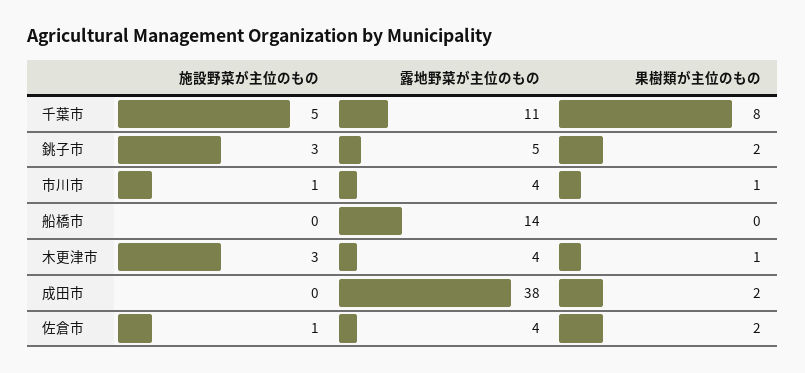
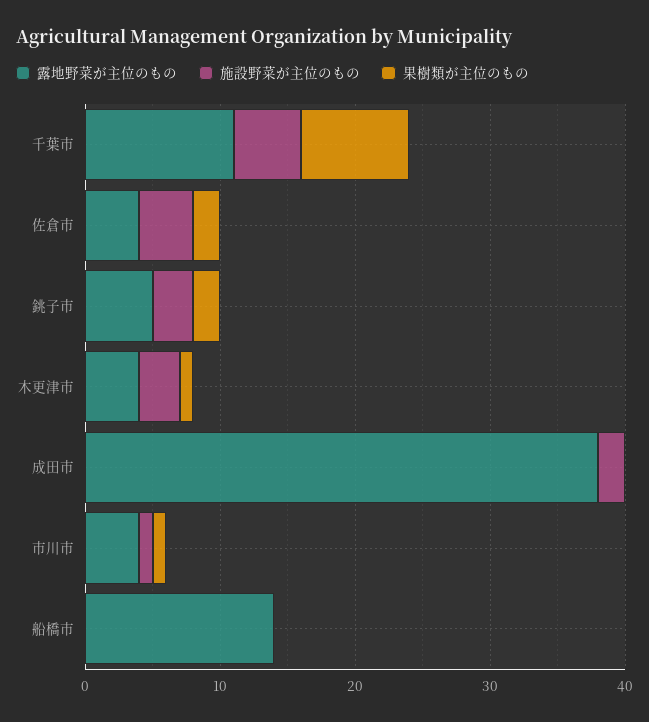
施設野菜が主位のもの, 成田市: 0 -> 2
果樹類が主位のもの, 成田市: 2 -> 0
施設野菜が主位のもの, 佐倉市: 1 -> 4

